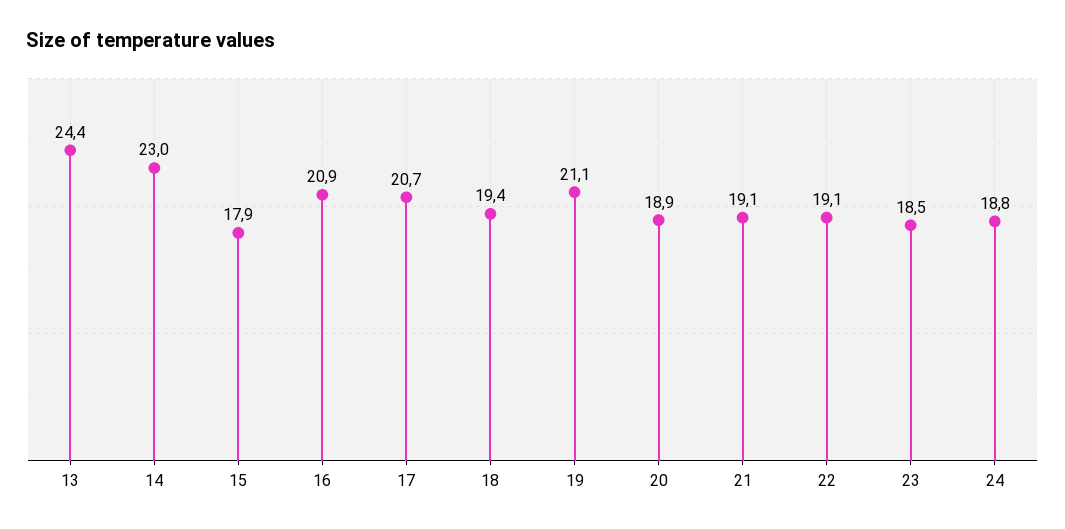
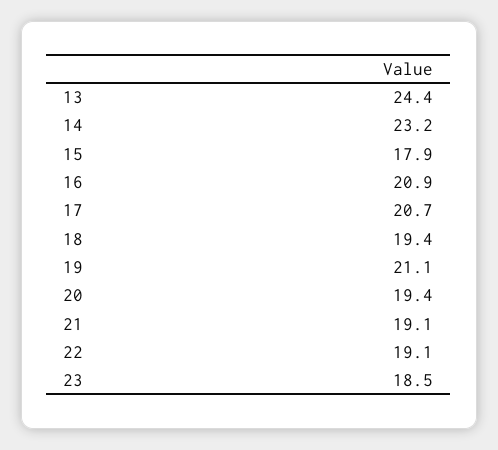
14: 23 -> 23.2
20: 18.9 -> 19.4
24: 18.8 -> none

